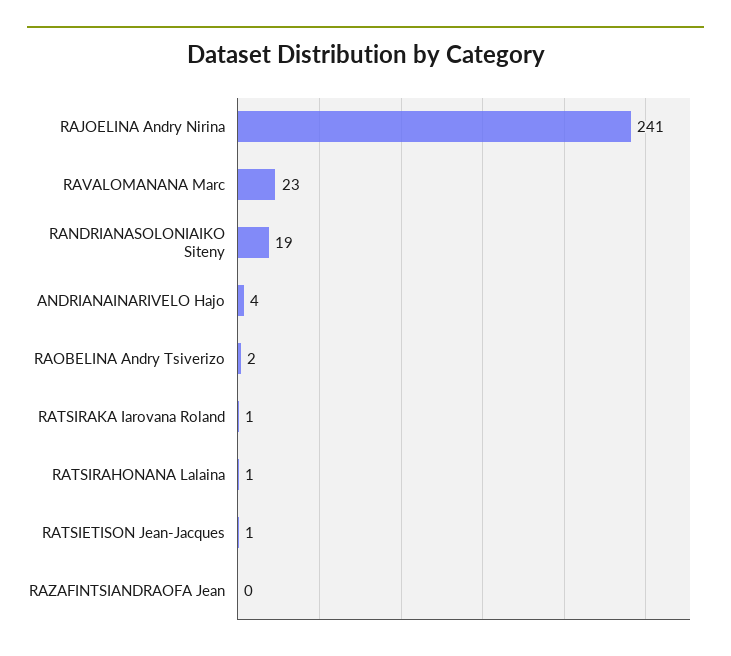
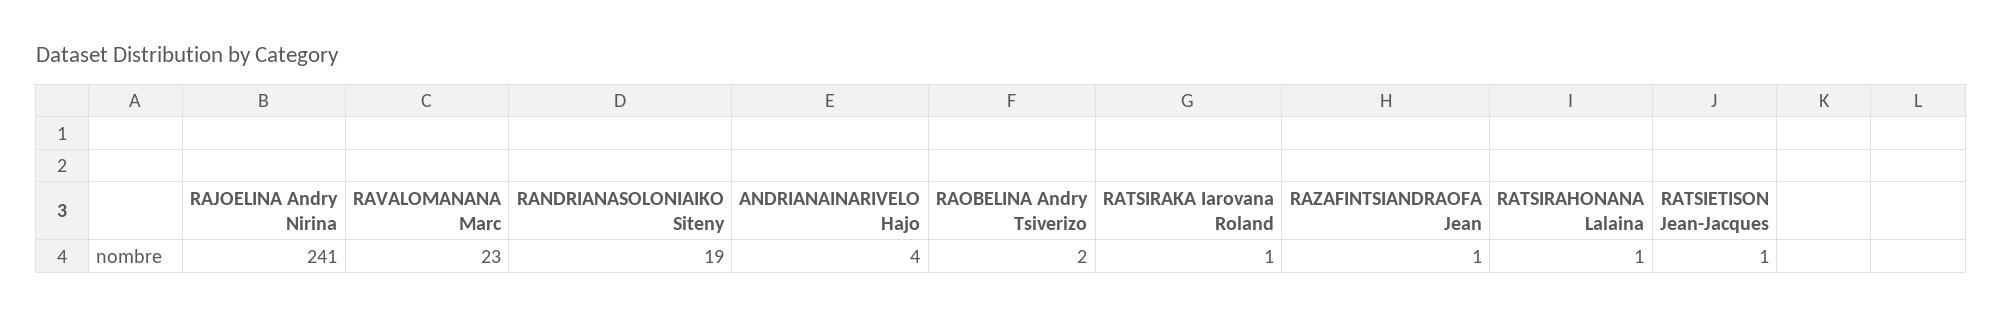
RAZAFINTSIANDRAOFA Jean: 0 -> 1

